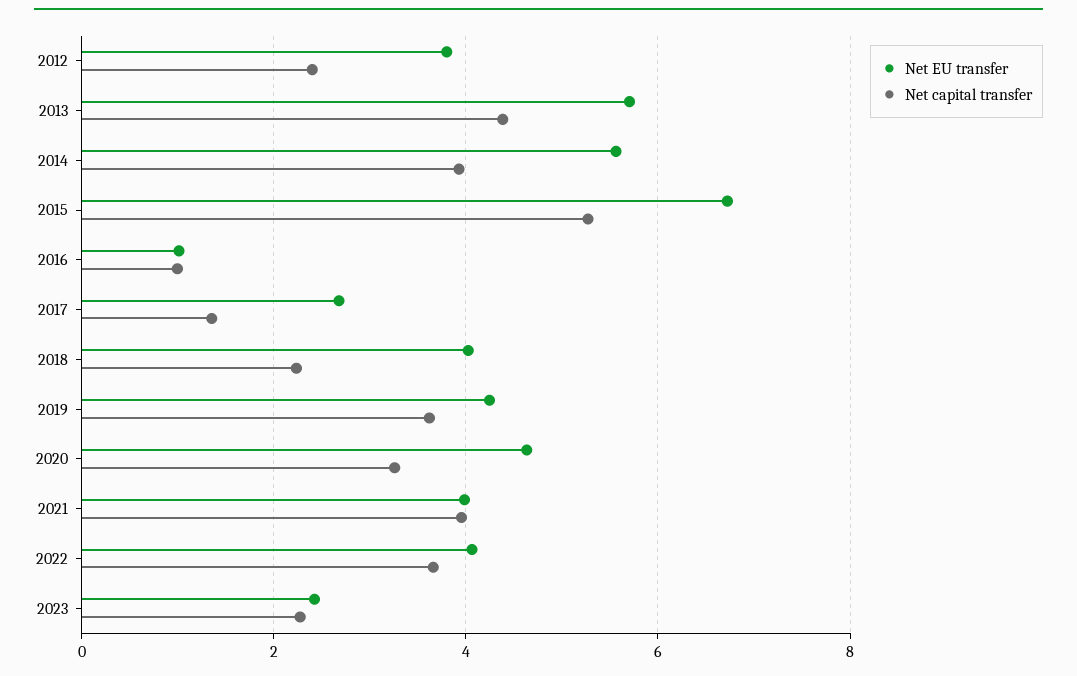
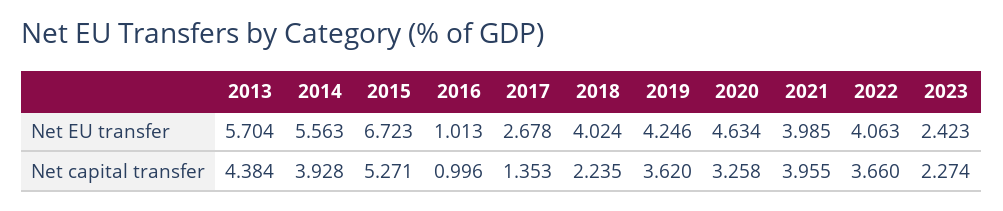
Net EU transfer, 2012: 3.8 -> none
Net capital transfer, 2012: 2.4 -> none

